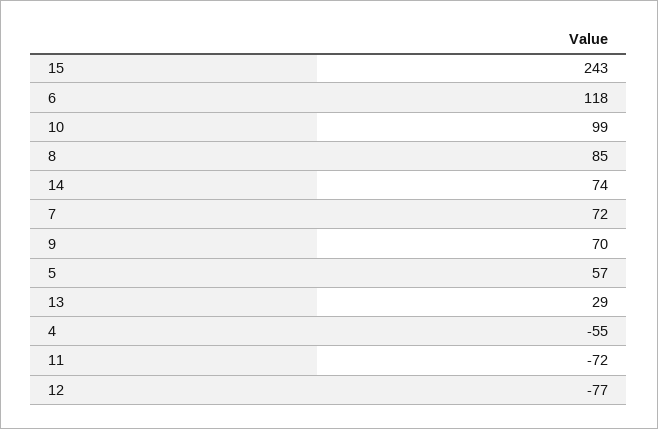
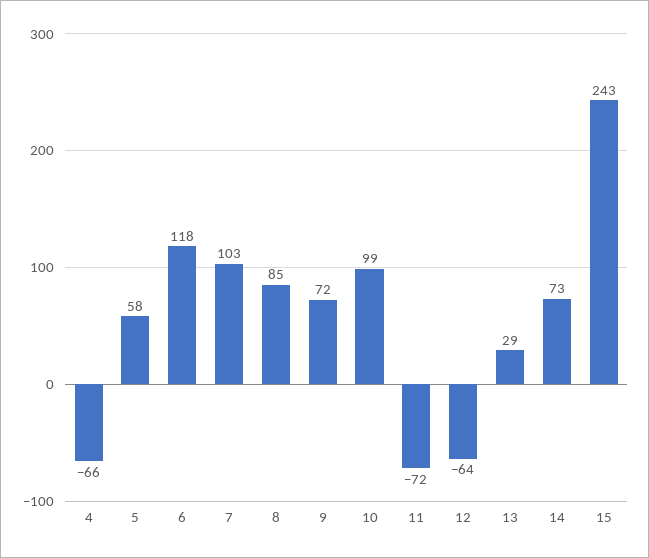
14: 74 -> 73
7: 72 -> 103
9: 70 -> 72
5: 57 -> 58
4: -55 -> -66
12: -77 -> -64

